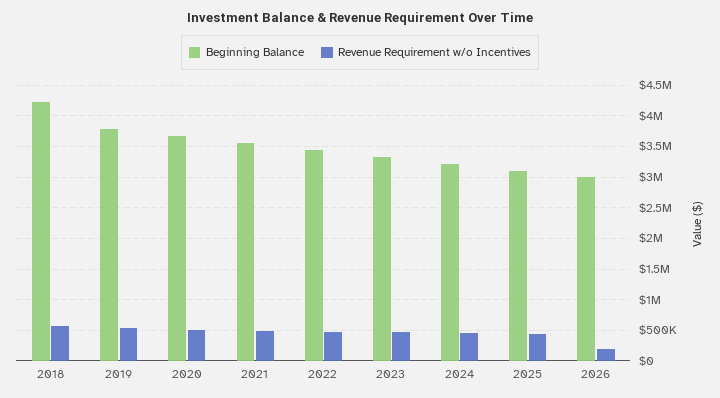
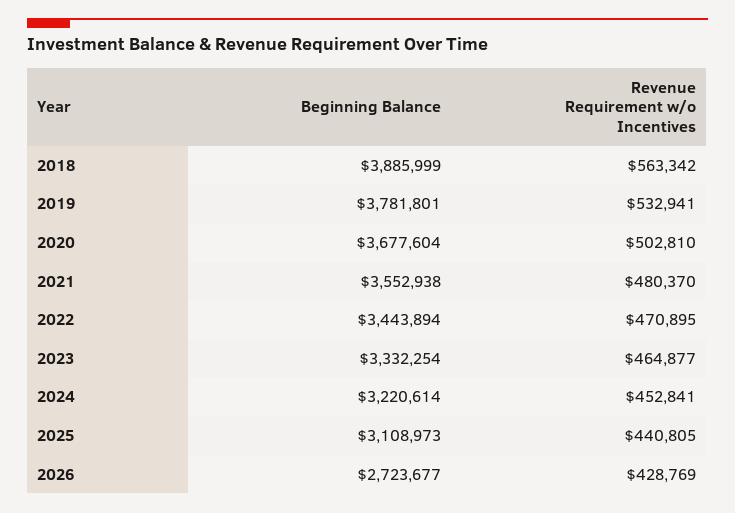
Beginning Balance, 2018: 4200000 -> 3885999
Beginning Balance, 2026: 3000000 -> 2723677
Revenue Requirement w/o Incentives, 2026: 200000 -> 428769

